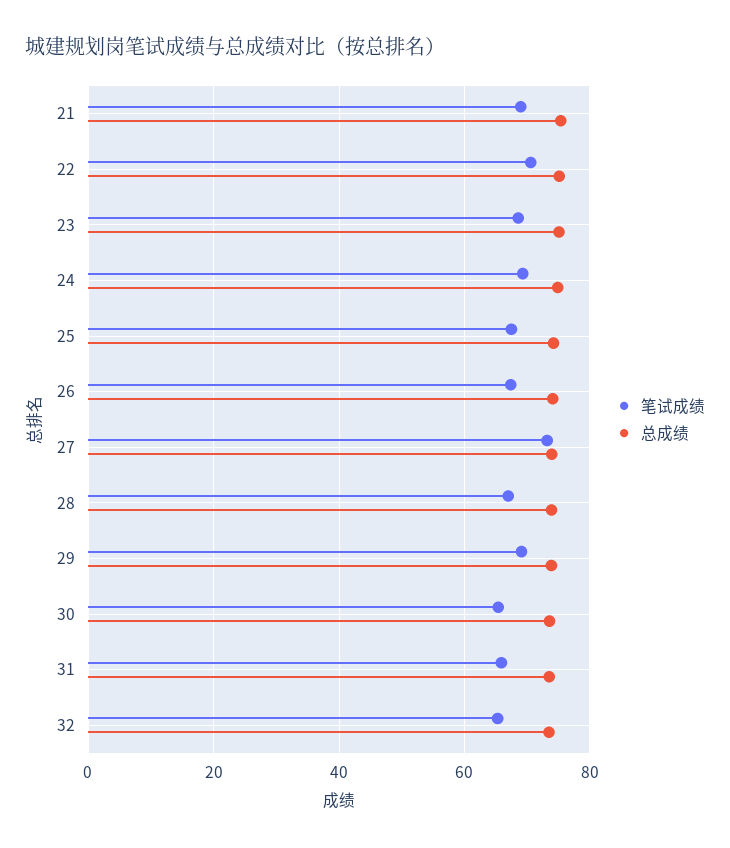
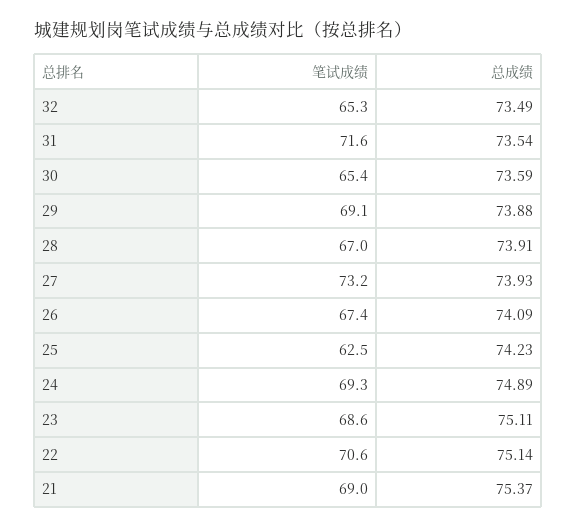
笔试成绩, 25: 68 -> 62.5
笔试成绩, 31: 66 -> 71.6

